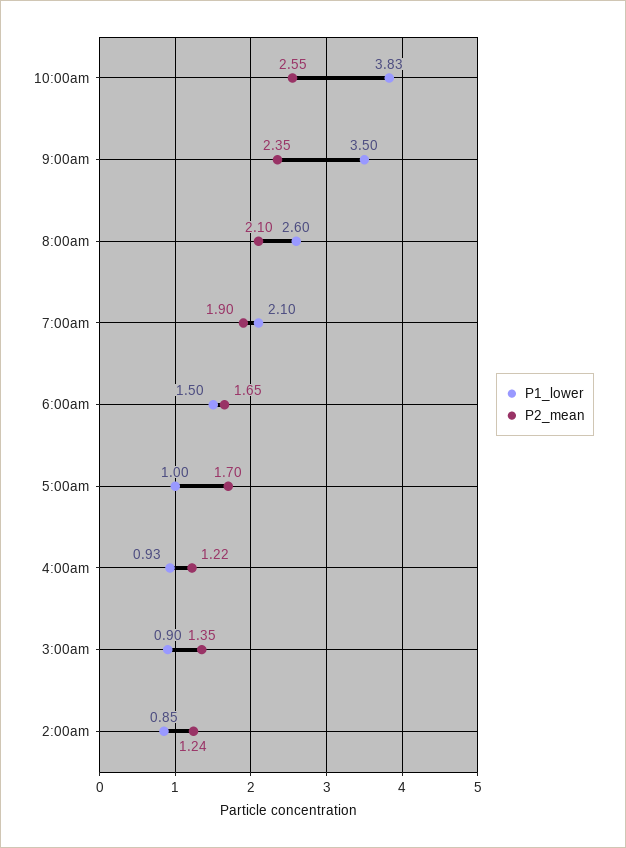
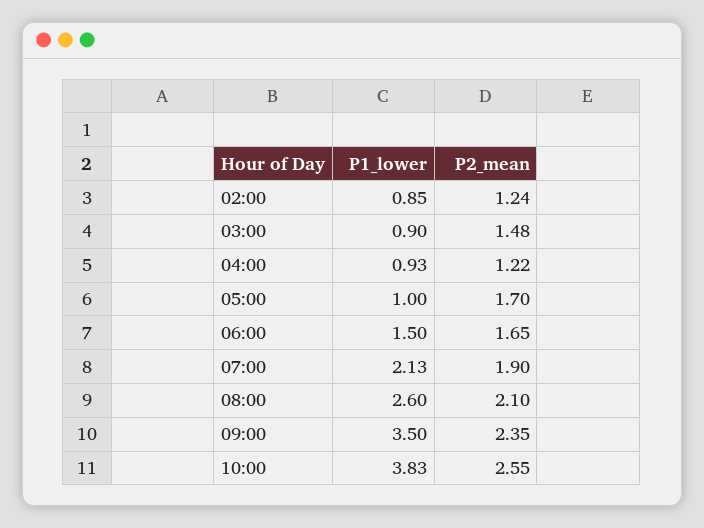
P1_lower, 7:00am: 2.1 -> 2.13
P2_mean, 3:00am: 1.35 -> 1.48

